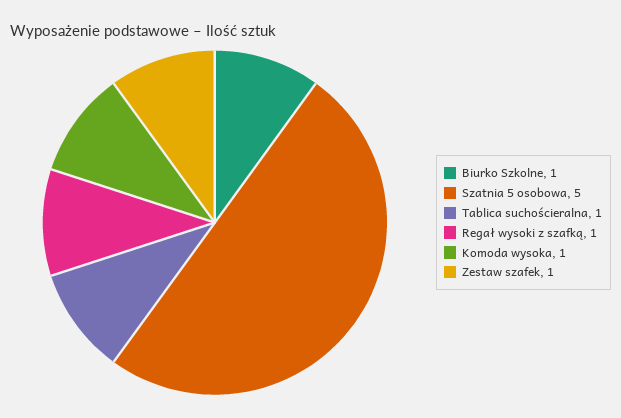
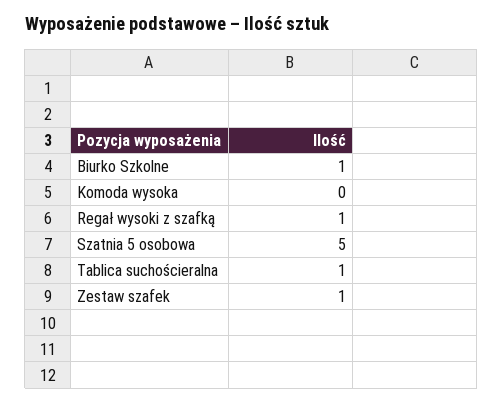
Komoda wysoka: 1 -> 0

